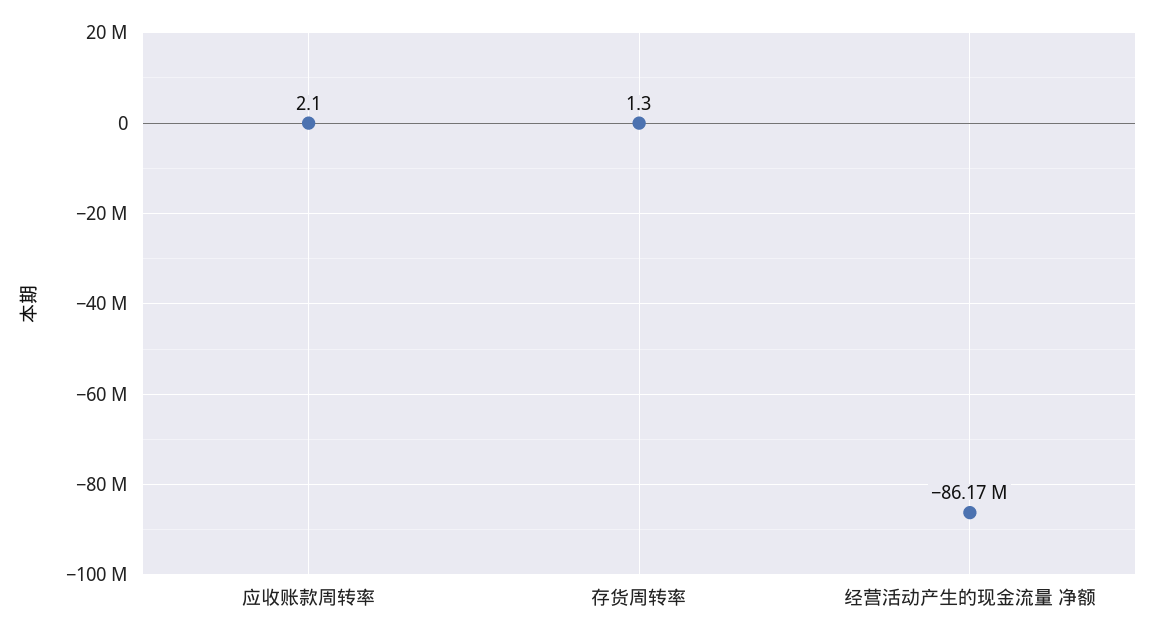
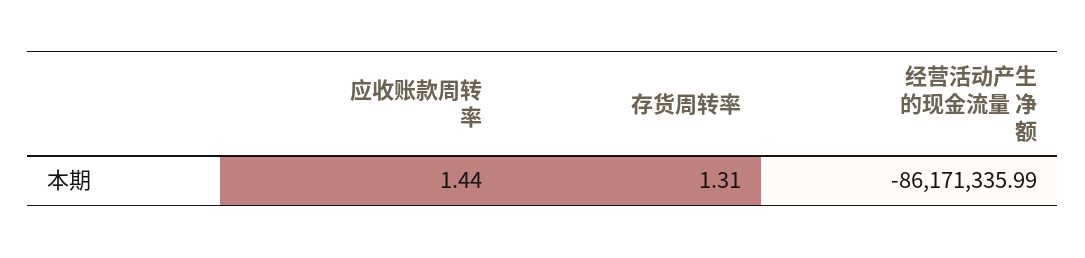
应收账款周转率: 2.1 -> 1.44

